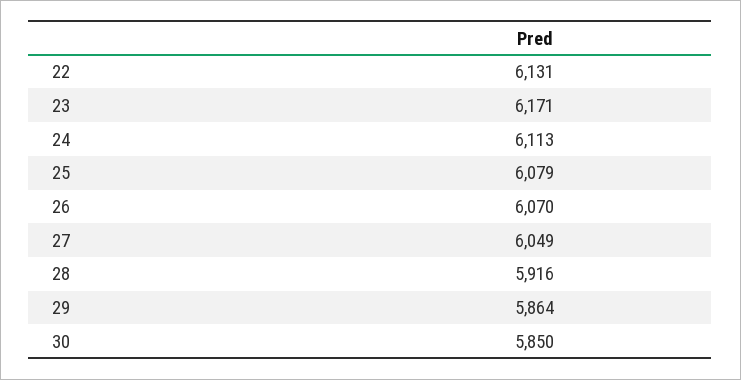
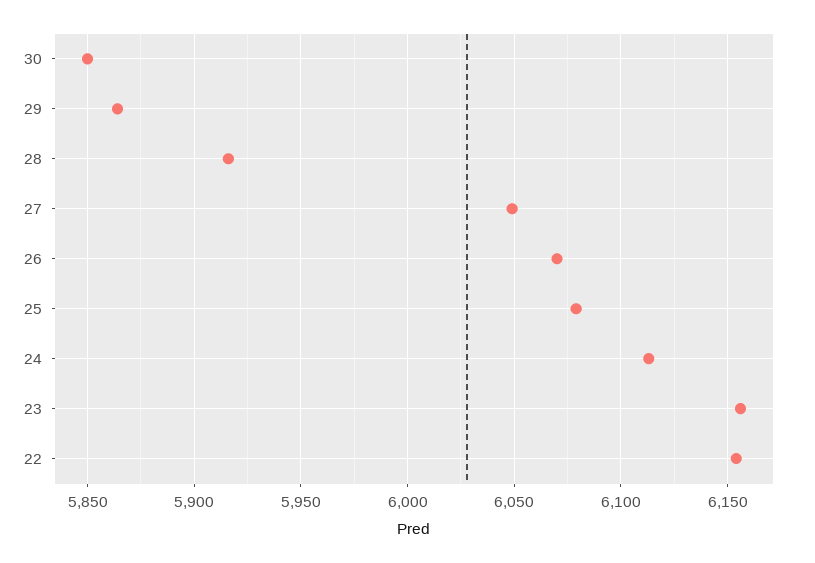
22: 6131 -> 6155
23: 6171 -> 6155

